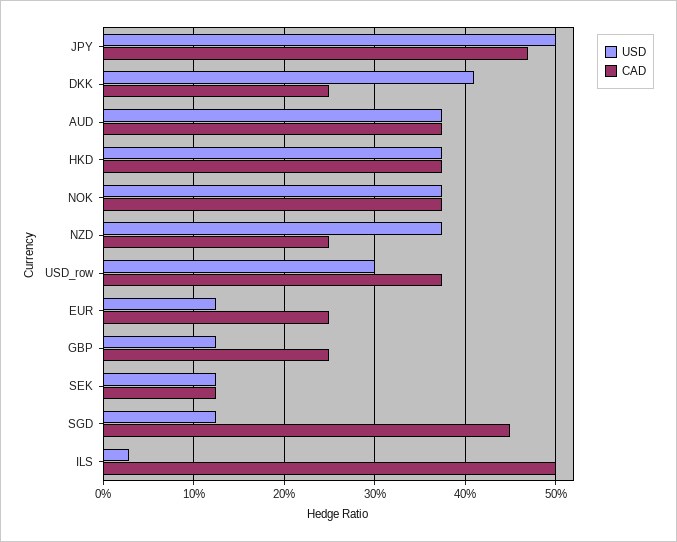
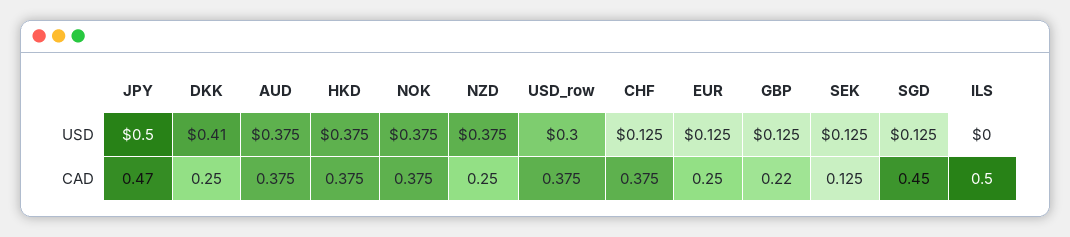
CAD, GBP: 0.25 -> 0.22
USD, ILS: 0.03 -> 0
USD, CHF: none -> 0.125
CAD, CHF: none -> 0.375

